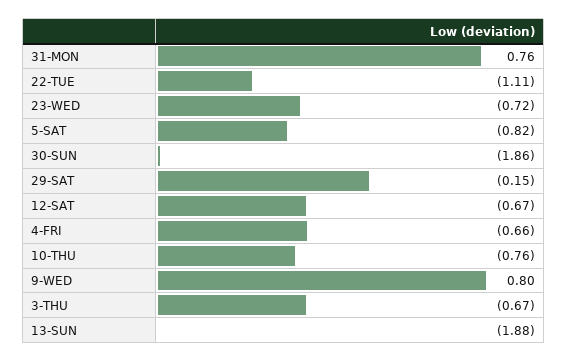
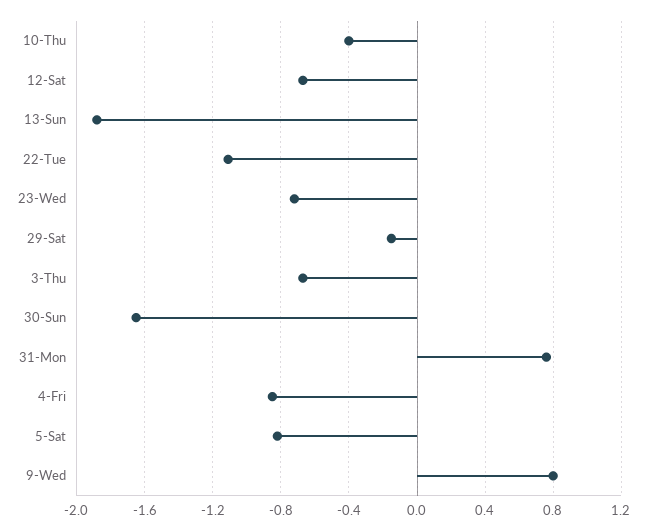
30-SUN: -1.86 -> -1.65
4-FRI: -0.66 -> -0.85
10-THU: -0.76 -> -0.4

